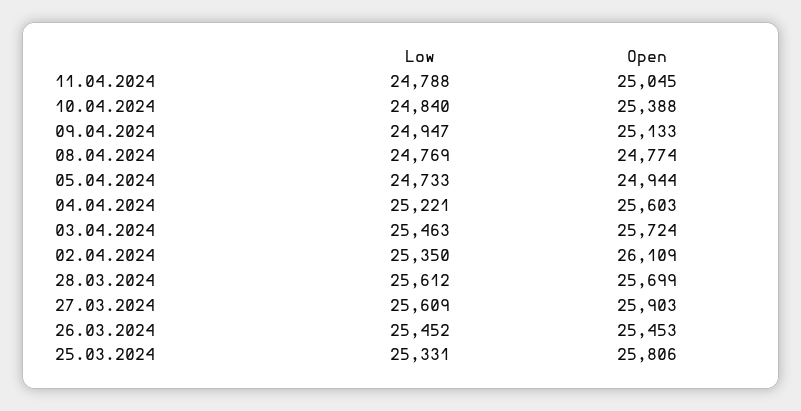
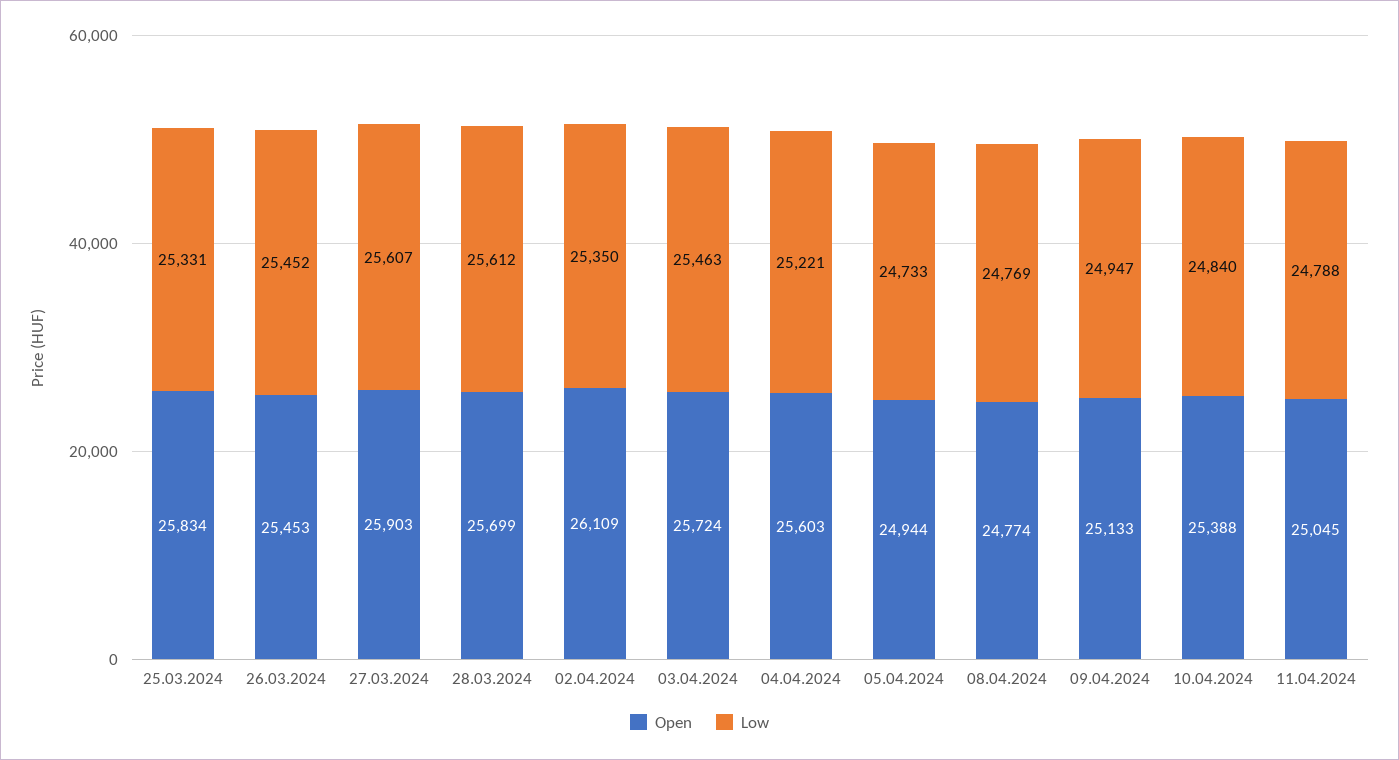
Low, 27.03.2024: 25609 -> 25607
Open, 25.03.2024: 25806 -> 25834

